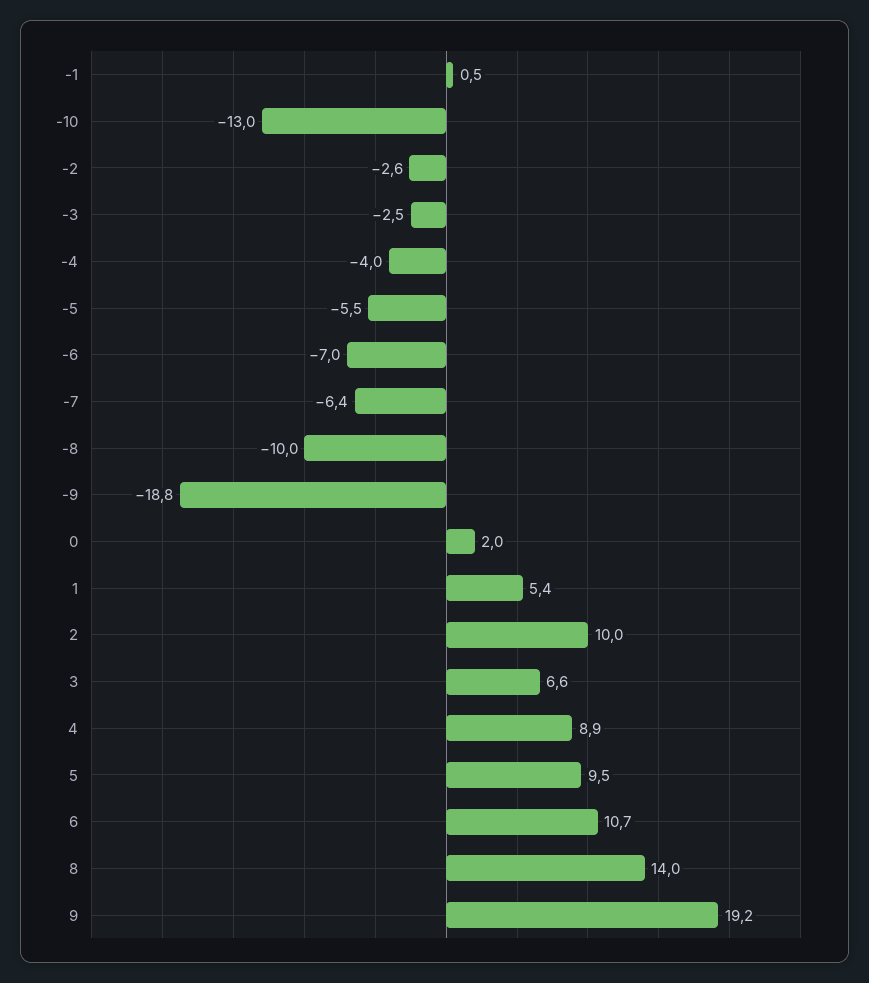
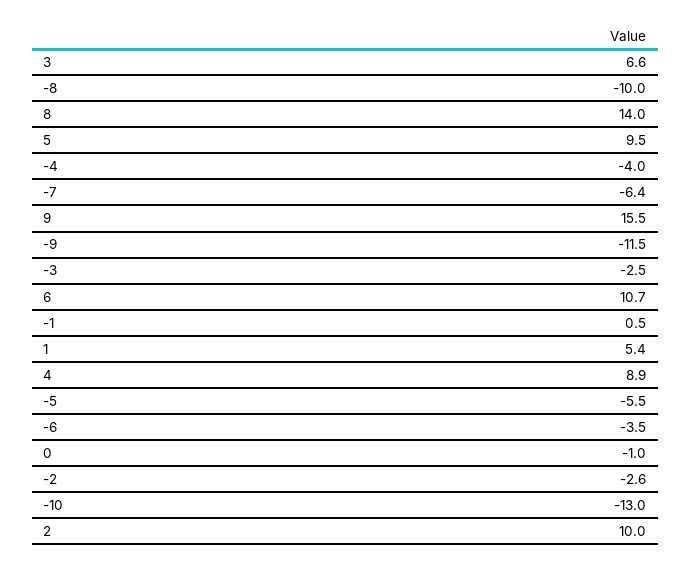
-6: -7 -> -3.5
-9: -18.8 -> -11.5
0: 2 -> -1
9: 19.2 -> 15.5

